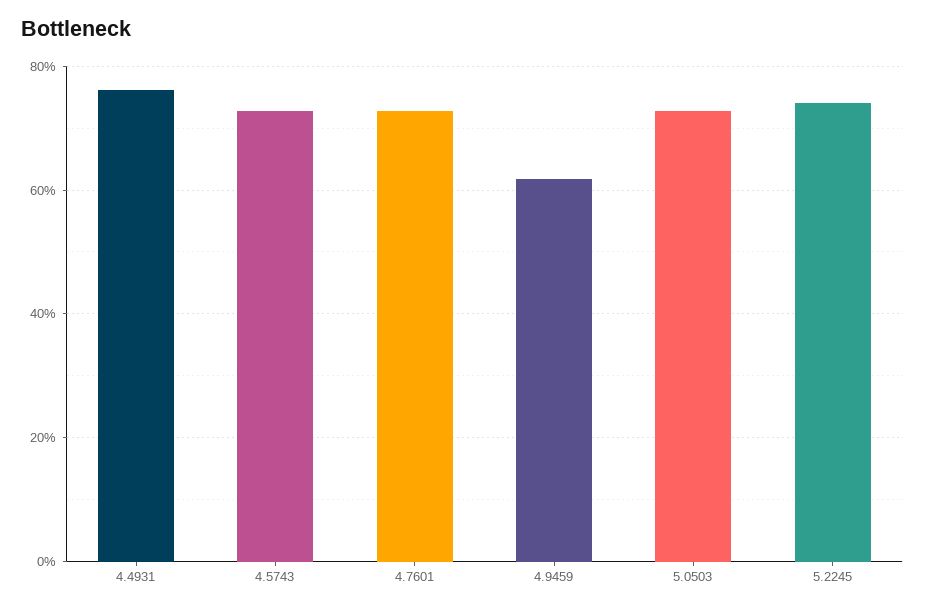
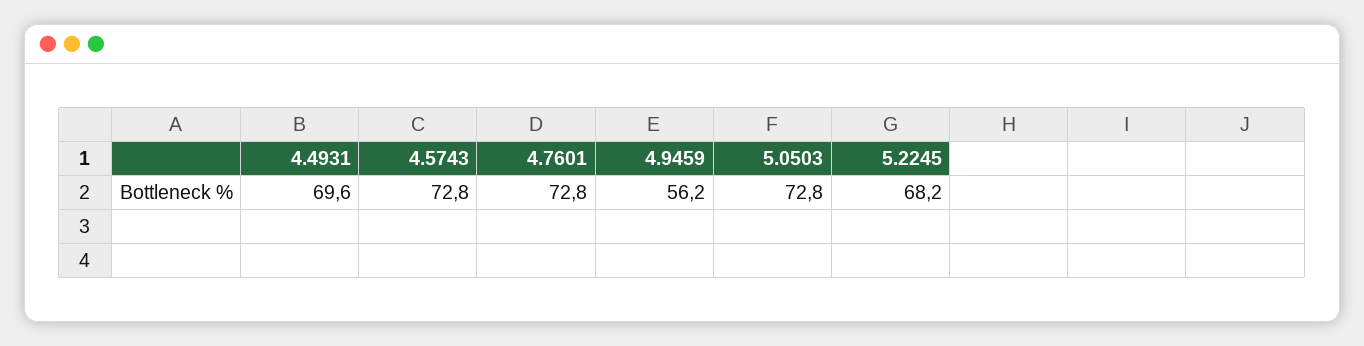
4.4931: 76 -> 69.6
4.9459: 62 -> 56.2
5.2245: 74 -> 68.2

